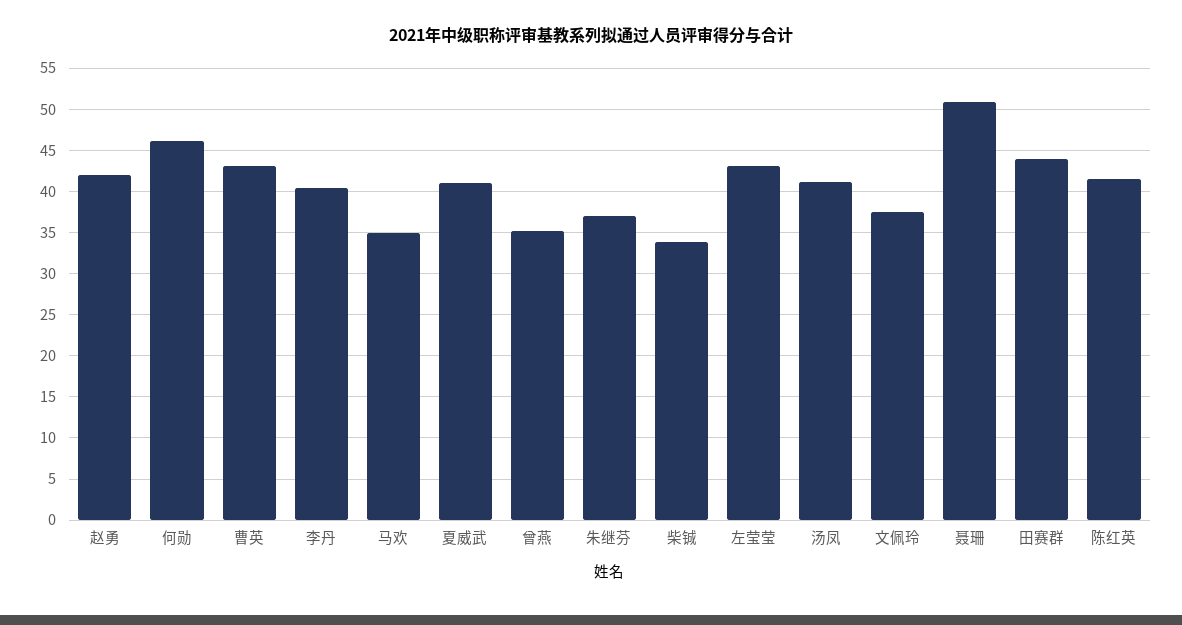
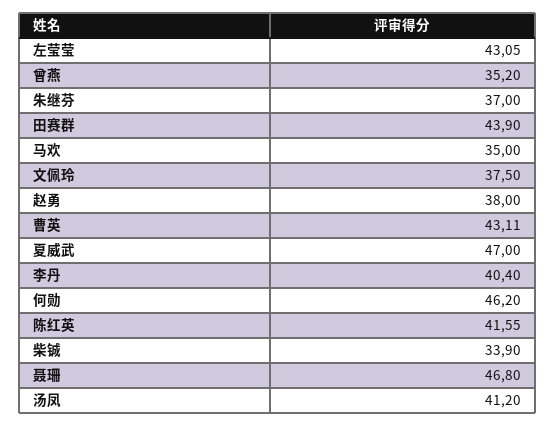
赵勇: 42 -> 38
夏威武: 41 -> 47
聂珊: 51 -> 46.8

